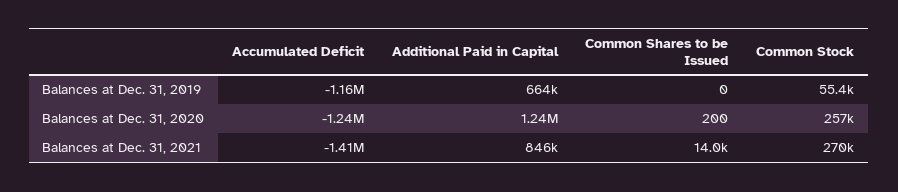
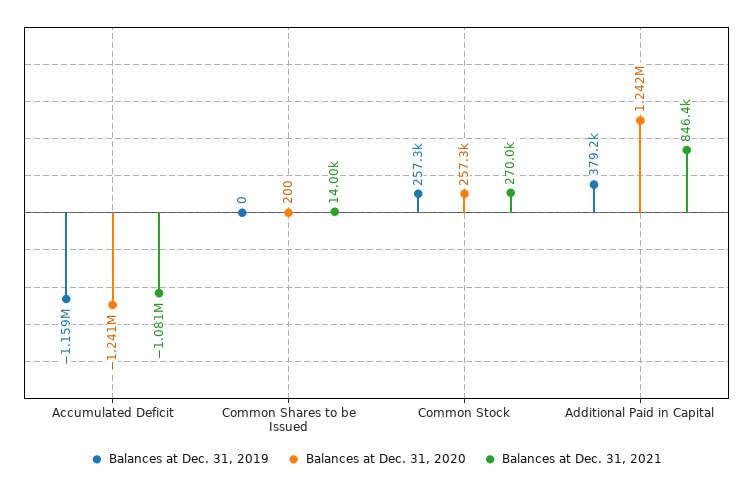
Balances at Dec. 31, 2019, Additional Paid in Capital: 664000 -> 379200
Balances at Dec. 31, 2019, Common Stock: 55400 -> 257300
Balances at Dec. 31, 2021, Accumulated Deficit: -1410000 -> -1081000

